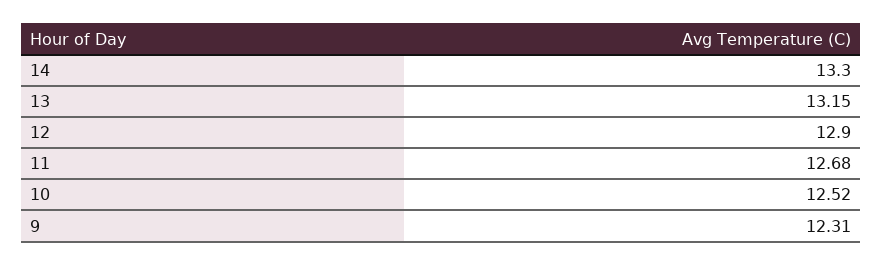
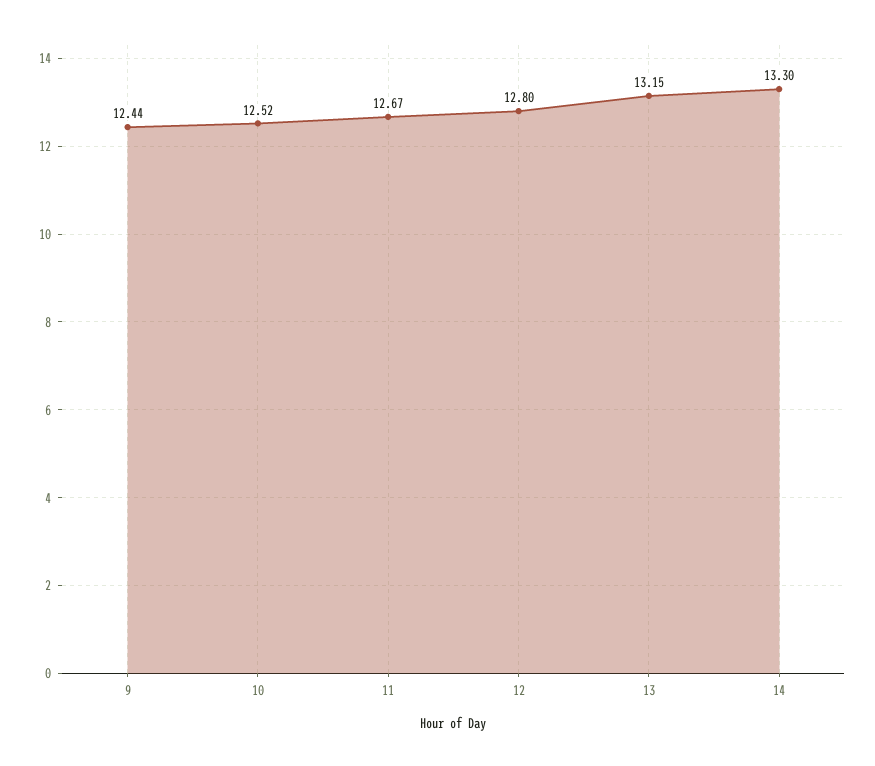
12: 12.9 -> 12.8
11: 12.68 -> 12.67
9: 12.31 -> 12.44

